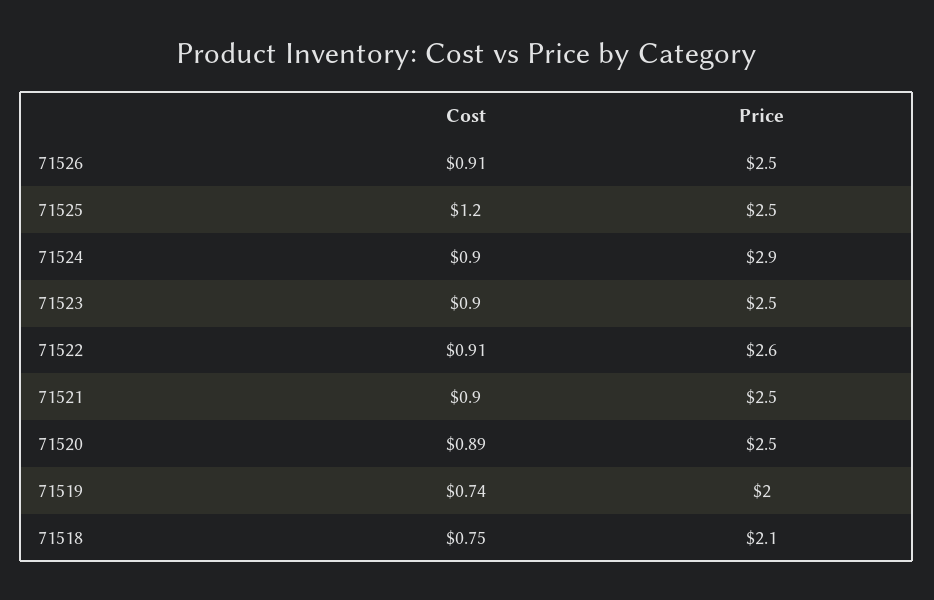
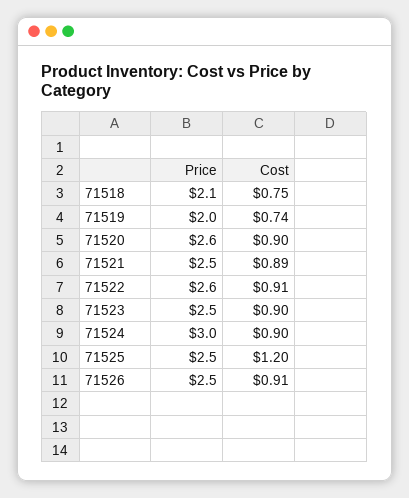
Price, 71524: 2.9 -> 3
Cost, 71521: 0.9 -> 0.89
Cost, 71520: 0.89 -> 0.9
Price, 71520: 2.5 -> 2.6

